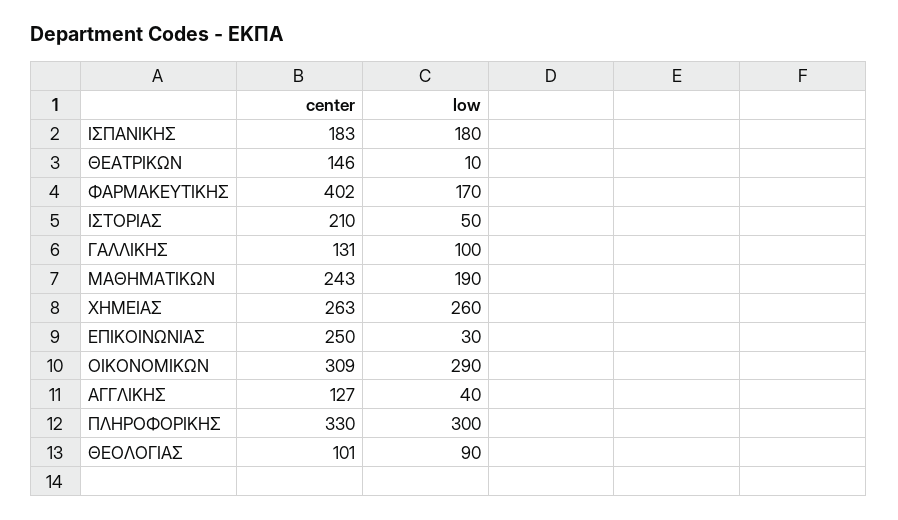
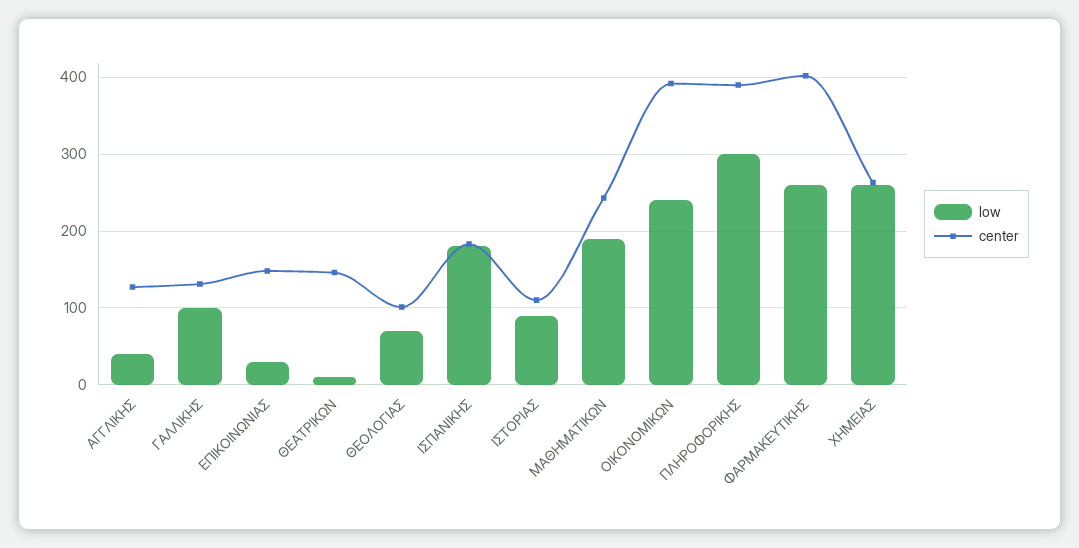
low, ΦΑΡΜΑΚΕΥΤΙΚΗΣ: 170 -> 260
center, ΙΣΤΟΡΙΑΣ: 210 -> 110
low, ΙΣΤΟΡΙΑΣ: 50 -> 90
center, ΕΠΙΚΟΙΝΩΝΙΑΣ: 250 -> 150
center, ΟΙΚΟΝΟΜΙΚΩΝ: 309 -> 390
low, ΟΙΚΟΝΟΜΙΚΩΝ: 290 -> 240
center, ΠΛΗΡΟΦΟΡΙΚΗΣ: 330 -> 390
low, ΘΕΟΛΟΓΙΑΣ: 90 -> 70

